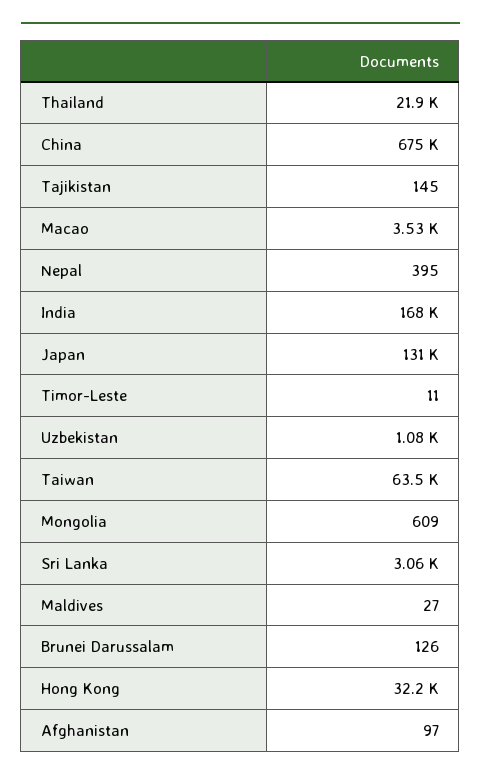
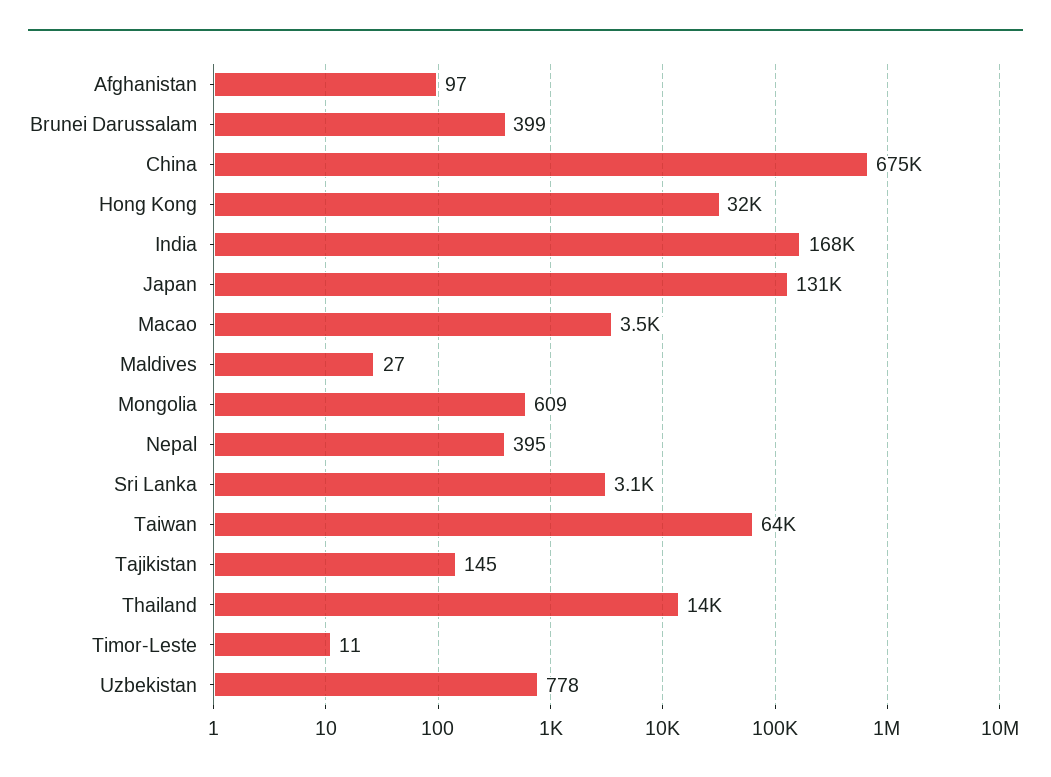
Thailand: 21900 -> 14000
Uzbekistan: 1080 -> 778
Brunei Darussalam: 126 -> 399

